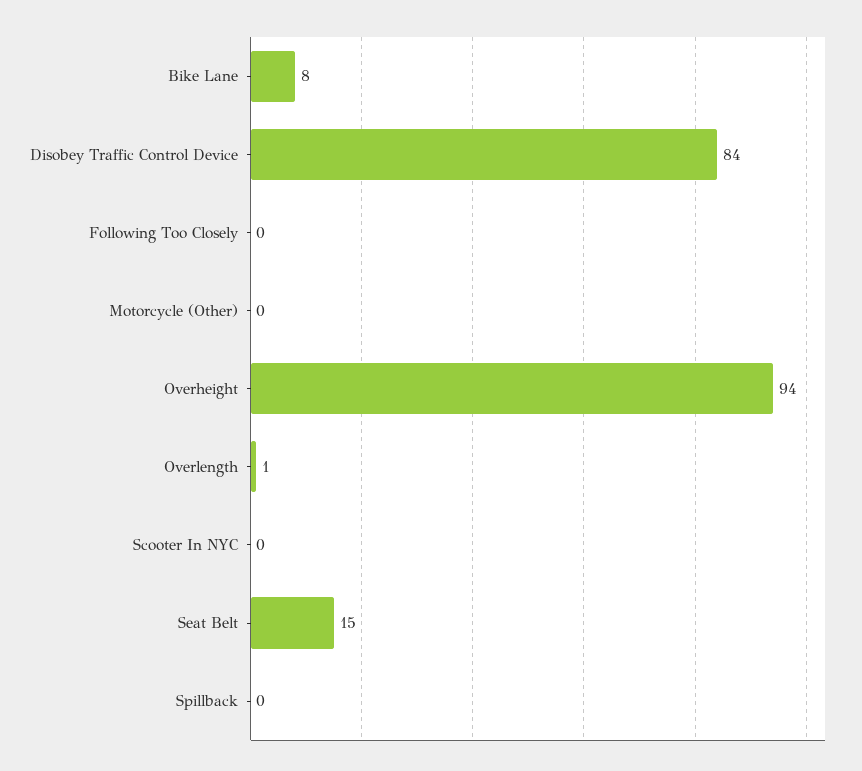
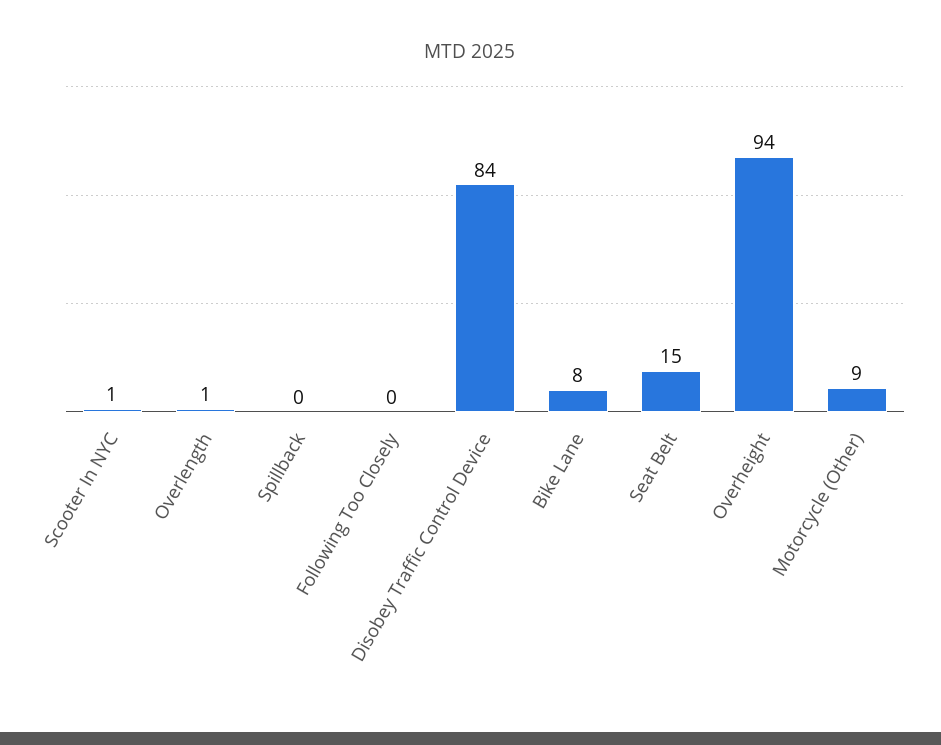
Motorcycle (Other): 0 -> 9
Scooter In NYC: 0 -> 1

